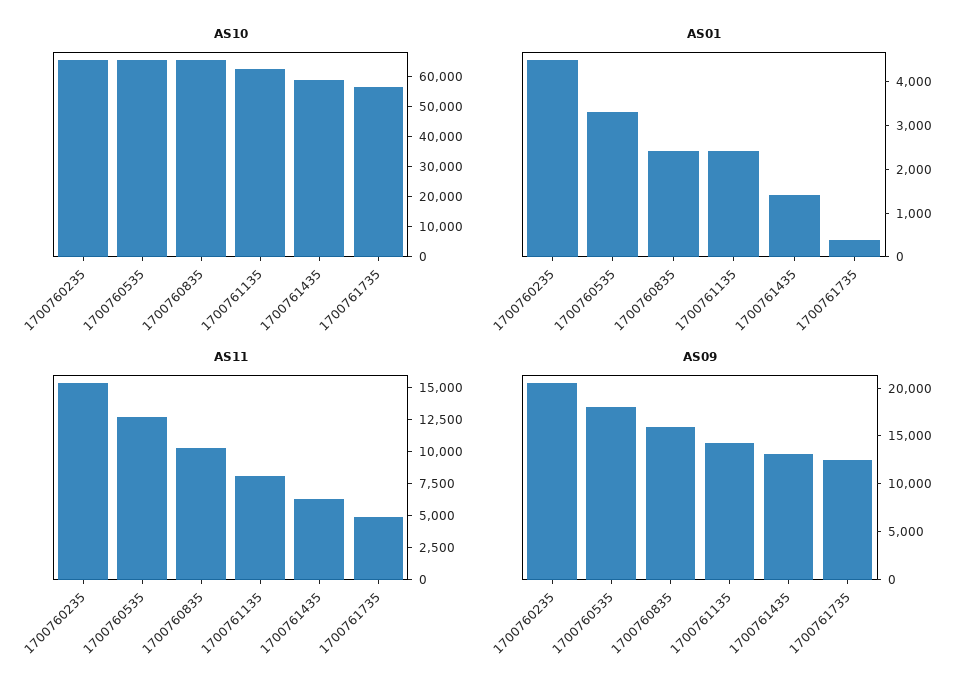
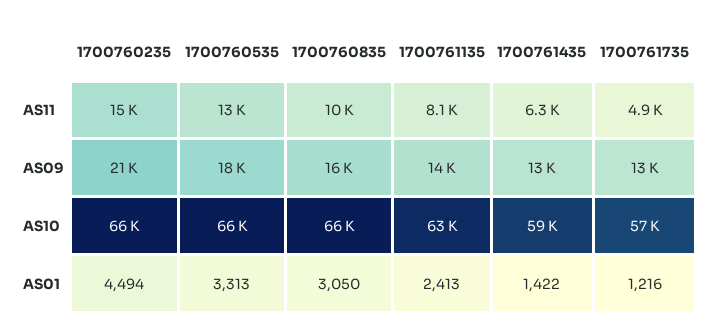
AS01, 1700760835: 2400 -> 3050
AS01, 1700761735: 400 -> 1216

